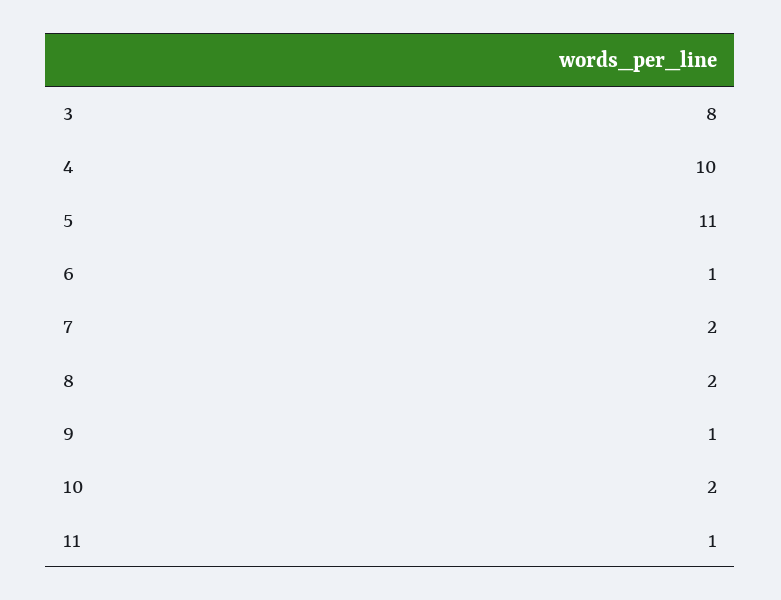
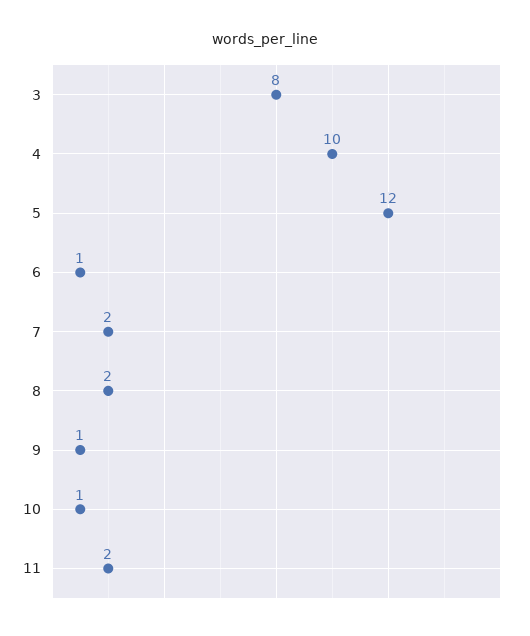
5: 11 -> 12
10: 2 -> 1
11: 1 -> 2

